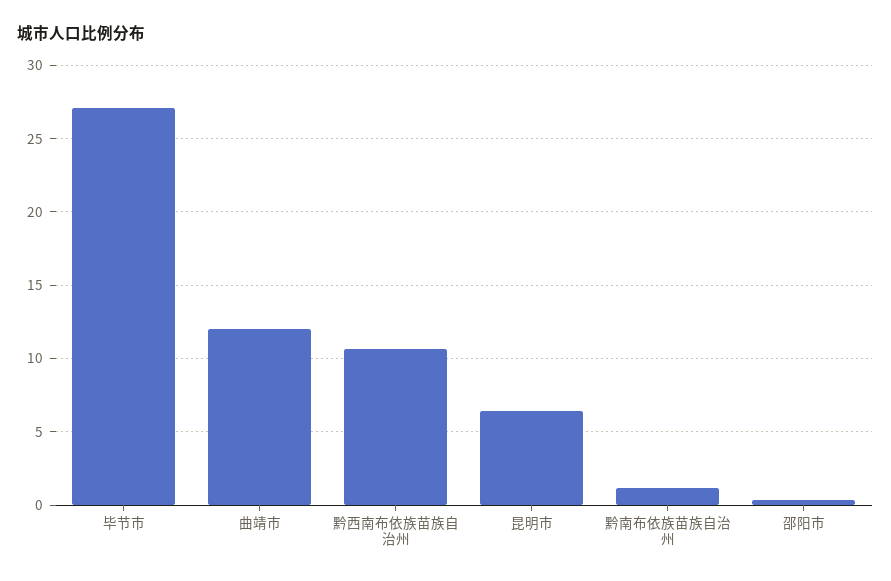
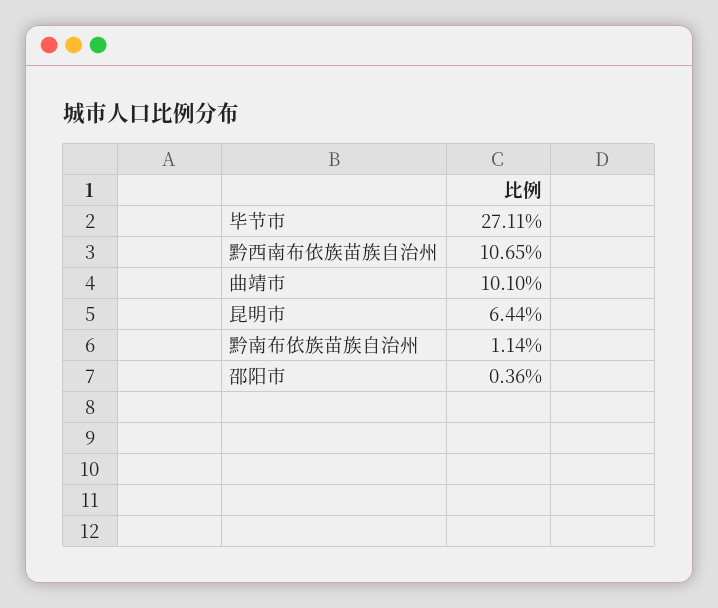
曲靖市: 12 -> 10.1

